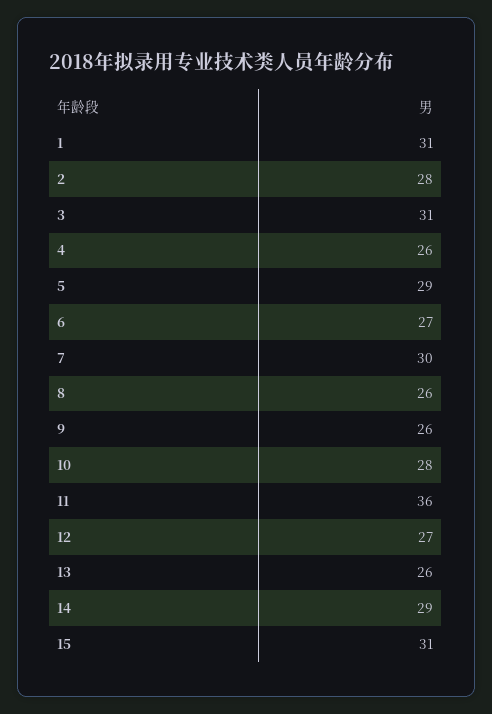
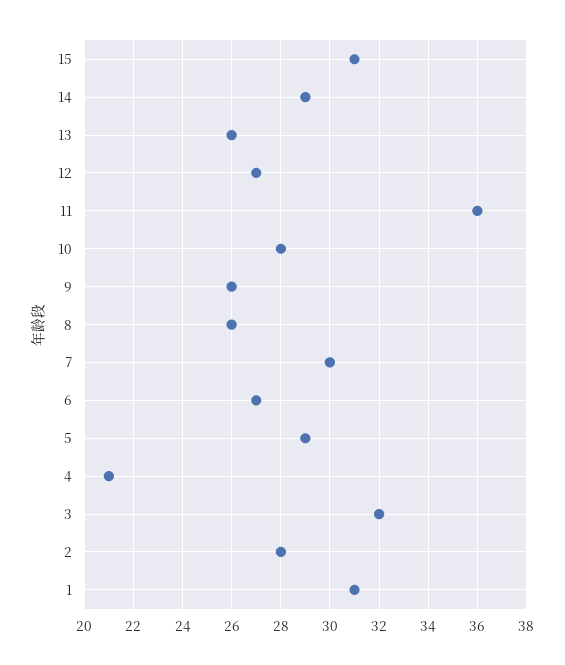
3: 31 -> 32
4: 26 -> 21

